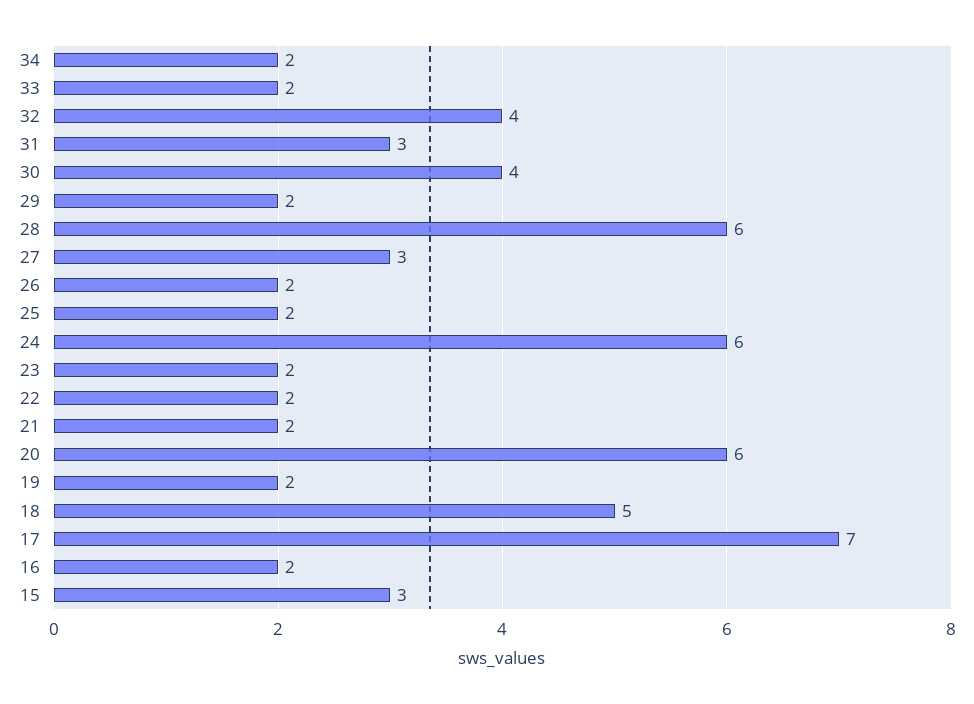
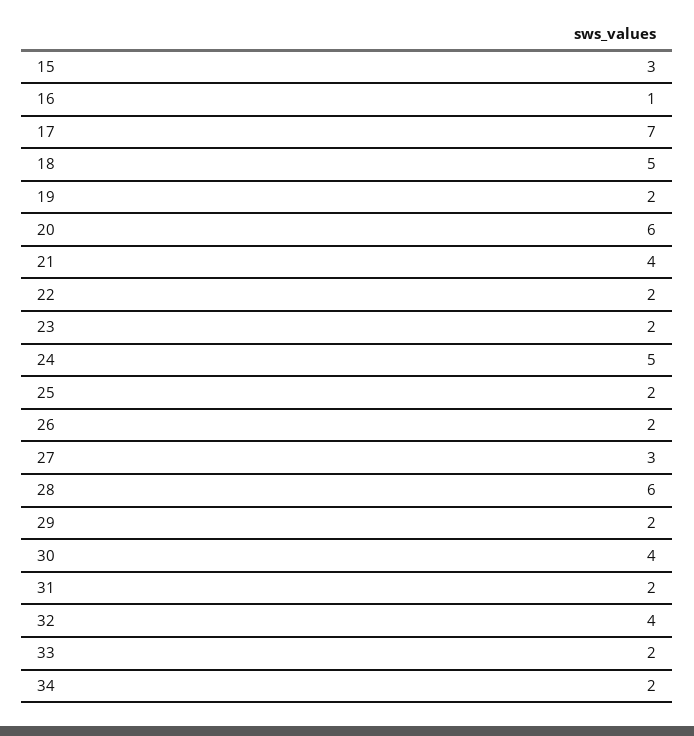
31: 3 -> 2
24: 6 -> 5
21: 2 -> 4
16: 2 -> 1

